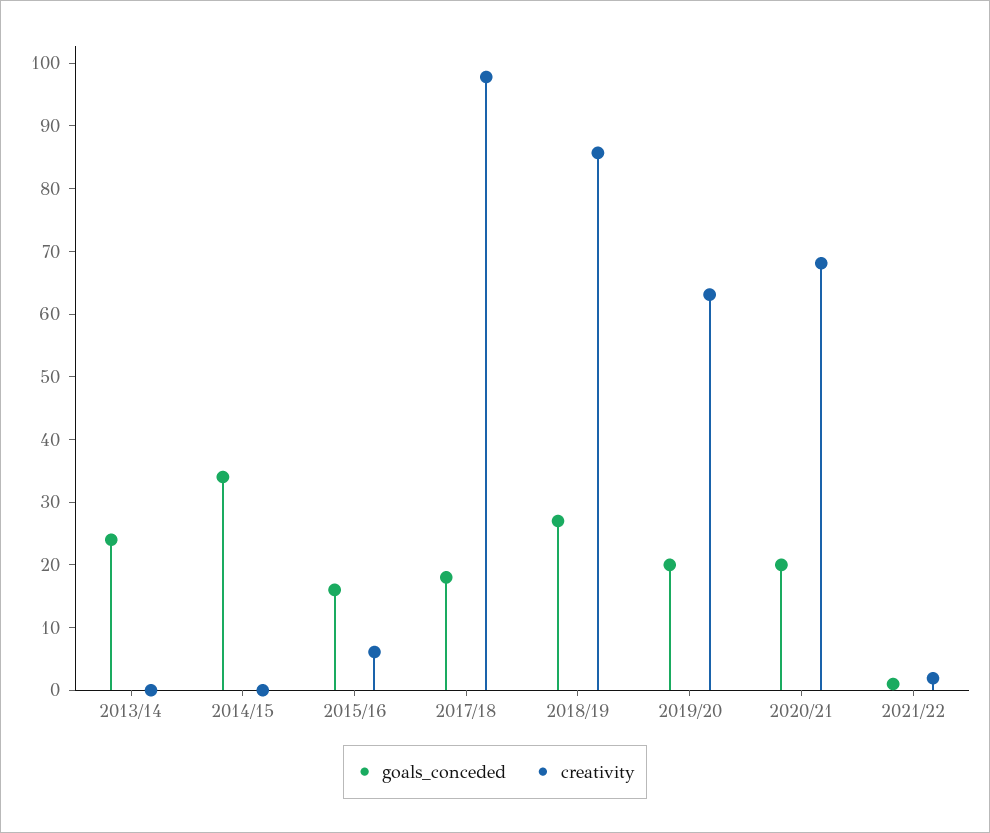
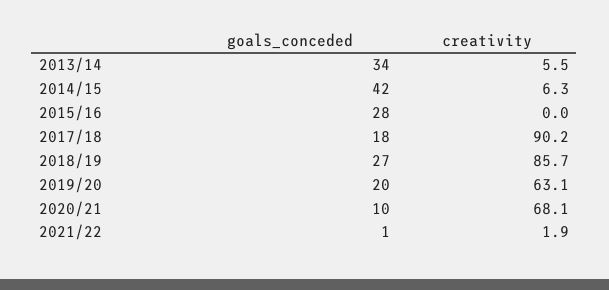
goals_conceded, 2013/14: 24 -> 34
creativity, 2013/14: 0 -> 5.5
goals_conceded, 2014/15: 34 -> 42
creativity, 2014/15: 0 -> 6.3
goals_conceded, 2015/16: 16 -> 28
creativity, 2015/16: 6 -> 0
creativity, 2017/18: 98 -> 90.2
goals_conceded, 2020/21: 20 -> 10

